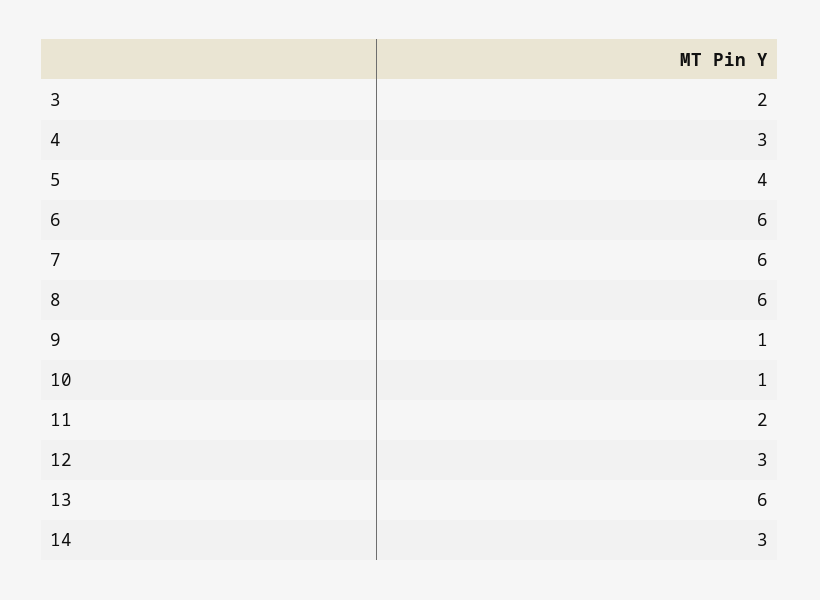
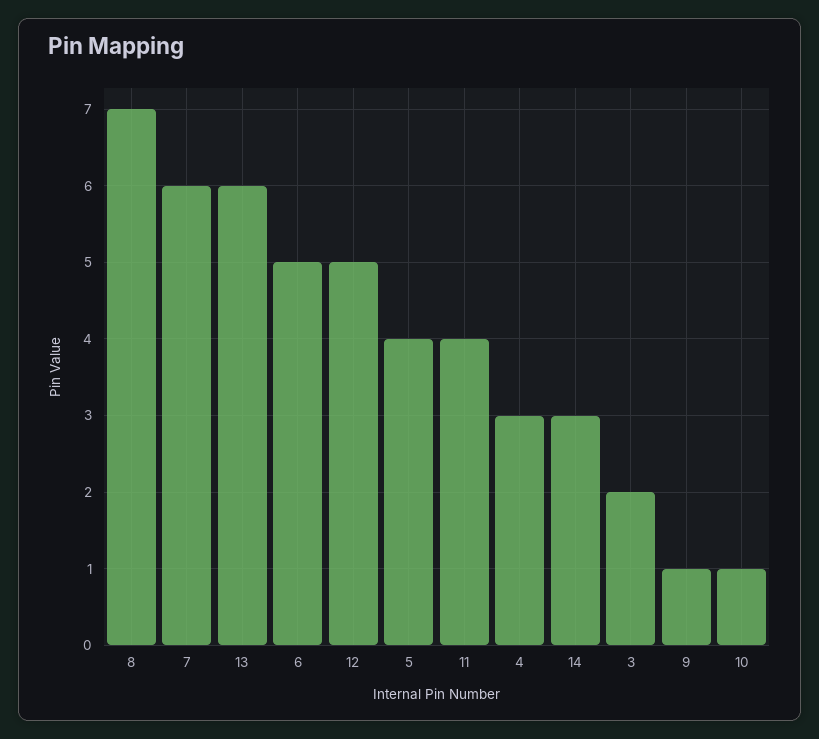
6: 6 -> 5
8: 6 -> 7
11: 2 -> 4
12: 3 -> 5

